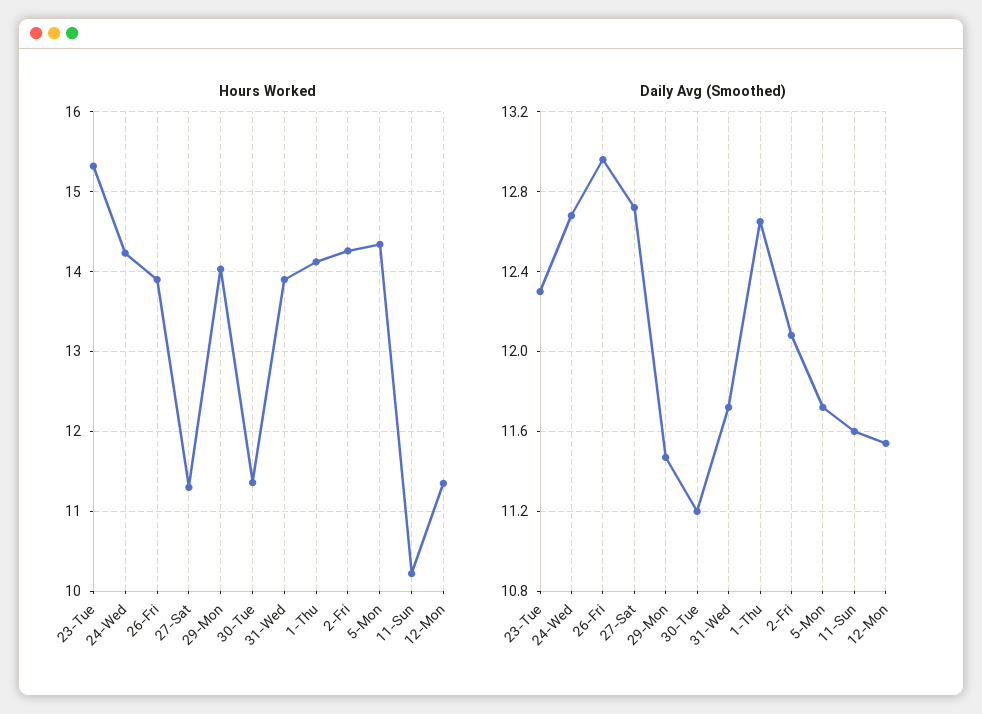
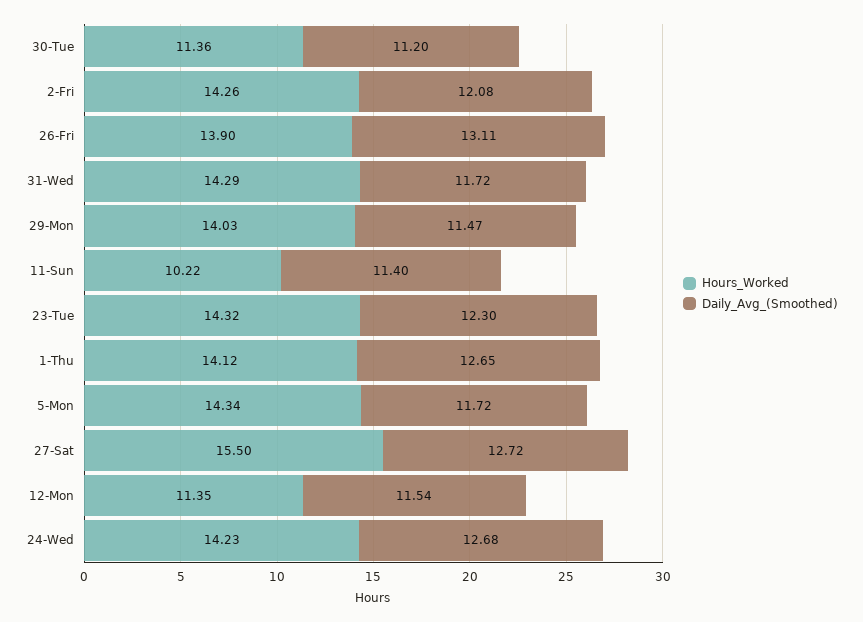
Hours Worked, 23-Tue: 15.3 -> 14.32
Hours Worked, 27-Sat: 11.3 -> 15.5
Hours Worked, 31-Wed: 13.9 -> 14.29
Daily Avg (Smoothed), 26-Fri: 12.95 -> 13.11
Daily Avg (Smoothed), 11-Sun: 11.6 -> 11.4

